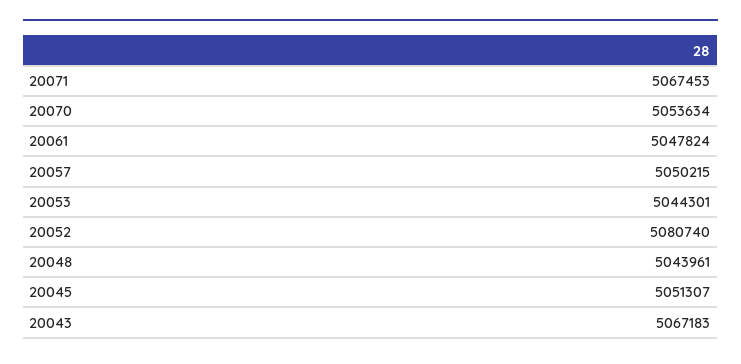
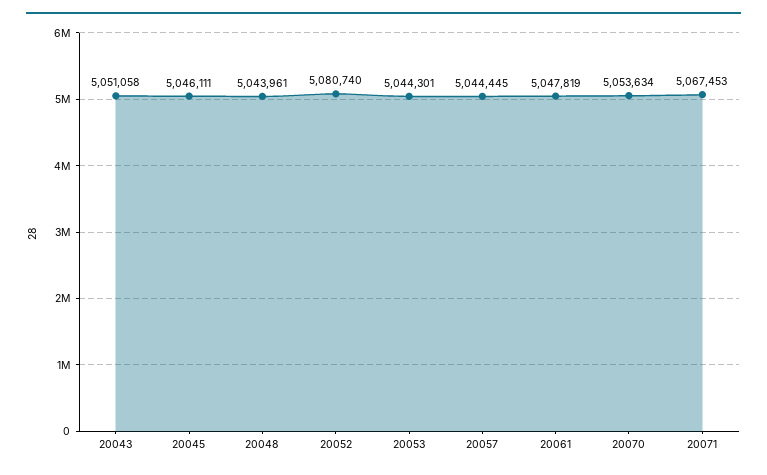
20061: 5047824 -> 5047819
20057: 5050215 -> 5044445
20045: 5051307 -> 5046111
20043: 5067183 -> 5051058

